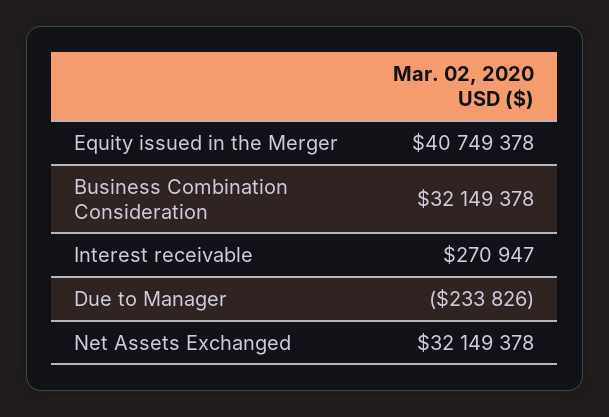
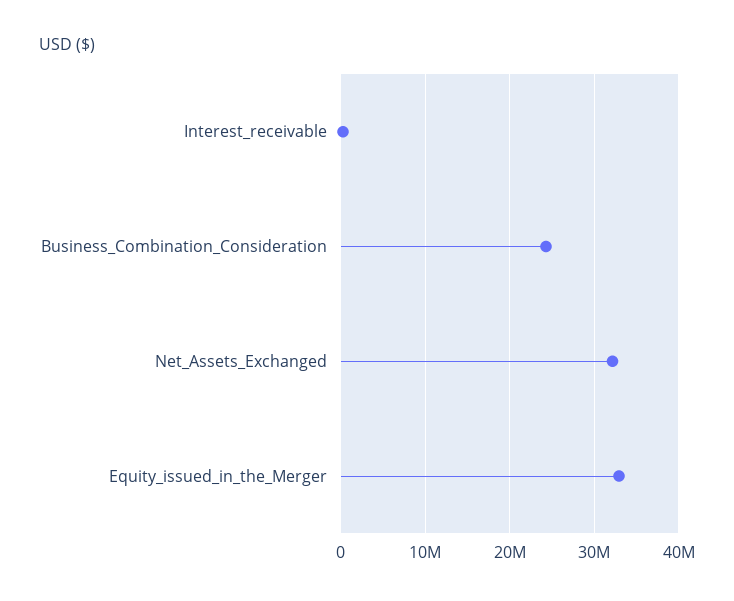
Equity issued in the Merger: 40749378 -> 33000000
Business Combination Consideration: 32149378 -> 24000000
Due to Manager: -233826 -> none

